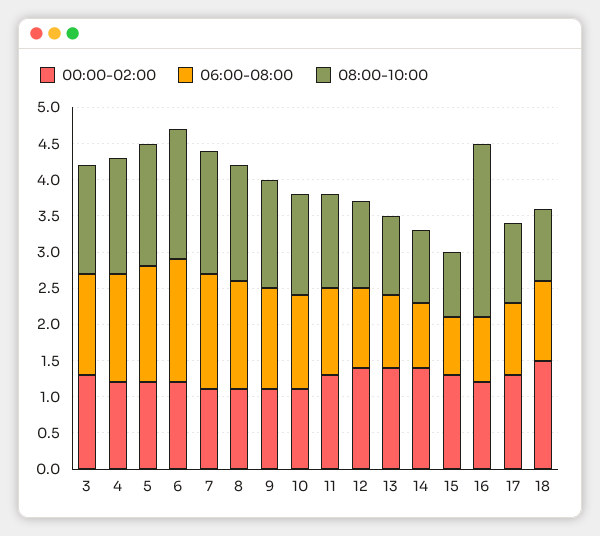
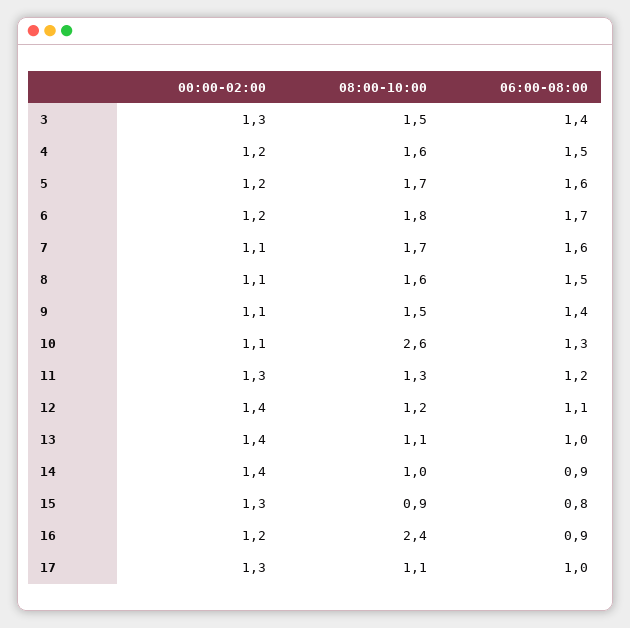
08:00-10:00, 10: 1.5 -> 2.6
00:00-02:00, 18: 1.5 -> none
06:00-08:00, 18: 1 -> none
08:00-10:00, 18: 1 -> none

